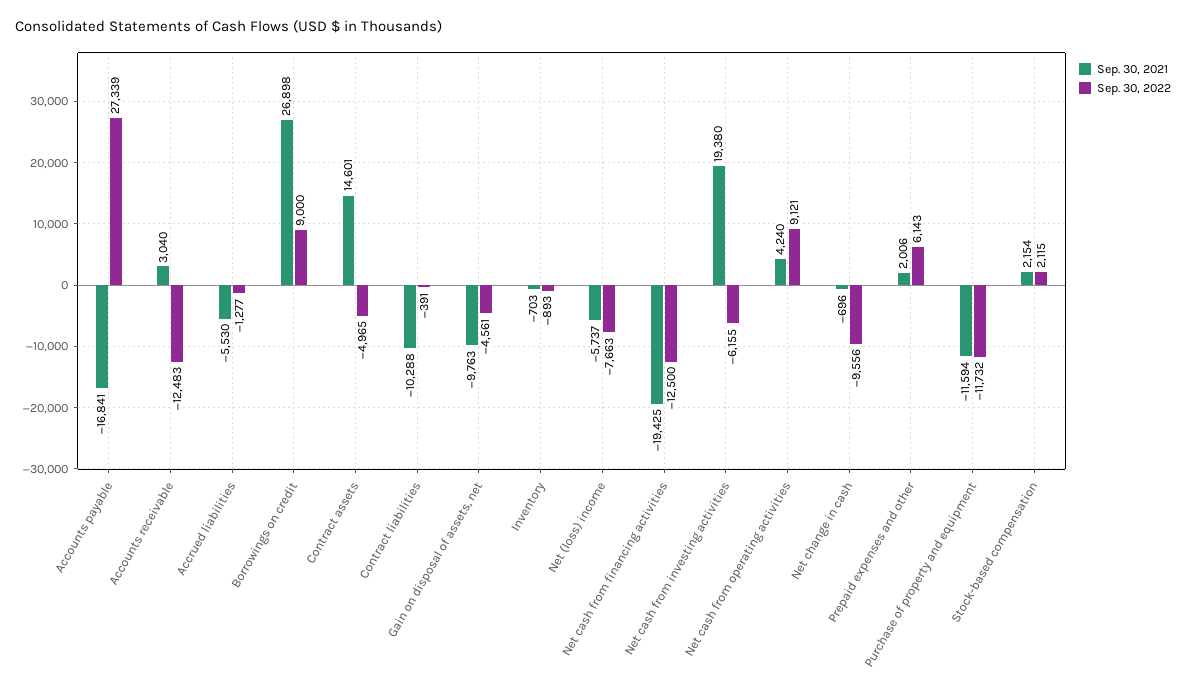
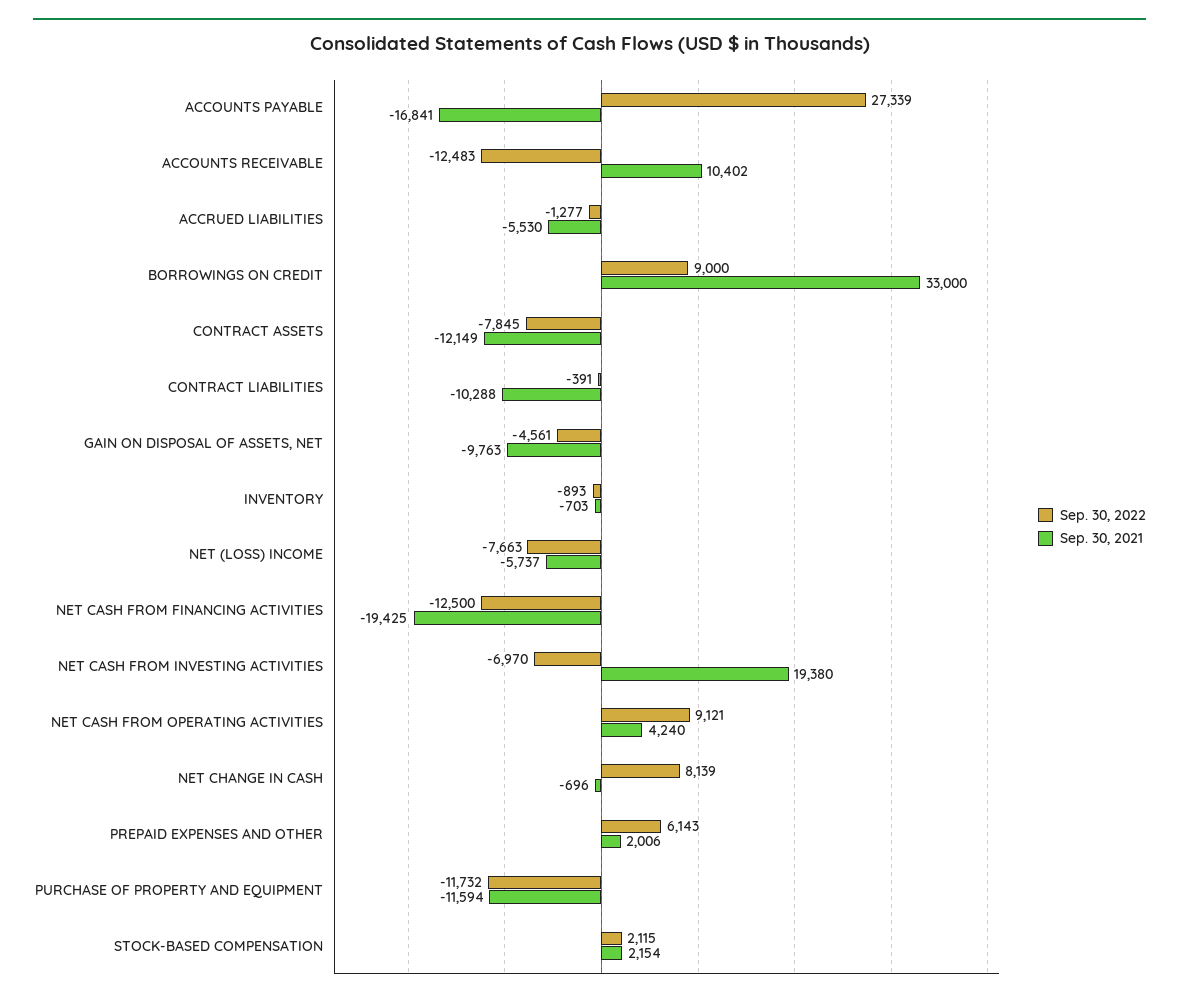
Sep. 30, 2021, Accounts receivable: 3040 -> 10402
Sep. 30, 2021, Borrowings on credit: 26898 -> 33000
Sep. 30, 2021, Contract assets: 14601 -> -12149
Sep. 30, 2022, Contract assets: -4965 -> -7845
Sep. 30, 2022, Net cash from investing activities: -6155 -> -6970
Sep. 30, 2022, Net change in cash: -9556 -> 8139

